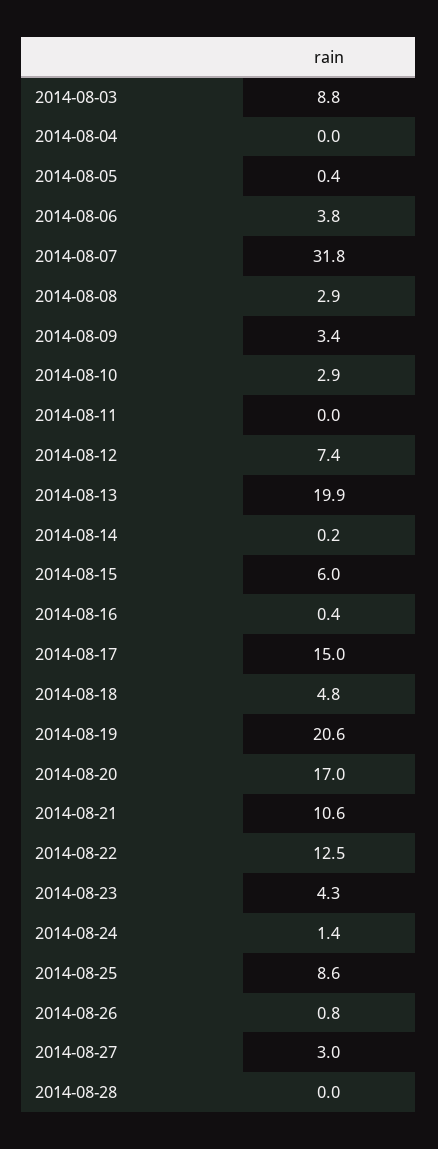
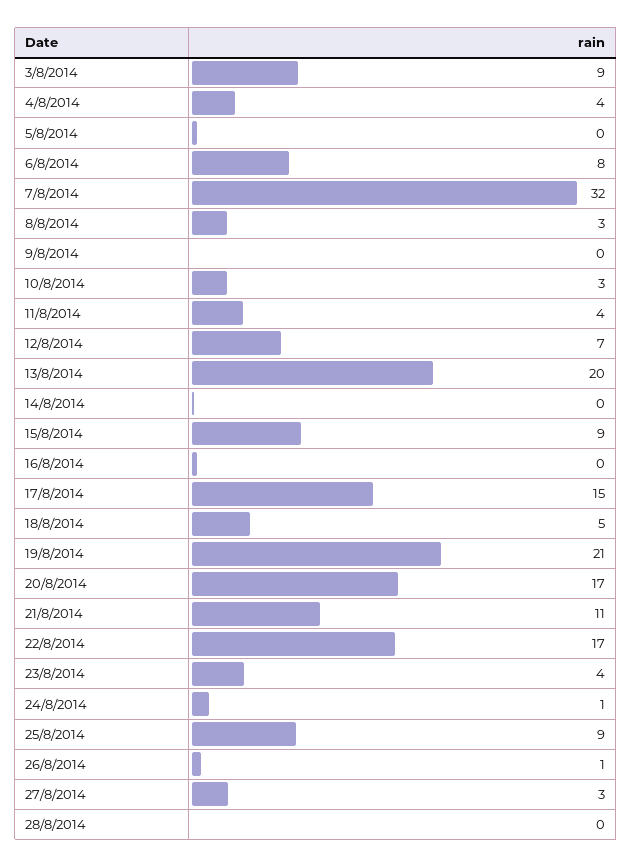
2014-08-04: 0 -> 4
2014-08-06: 3.8 -> 8
2014-08-09: 3.4 -> 0
2014-08-11: 0 -> 4
2014-08-15: 6 -> 9
2014-08-22: 12.5 -> 17

